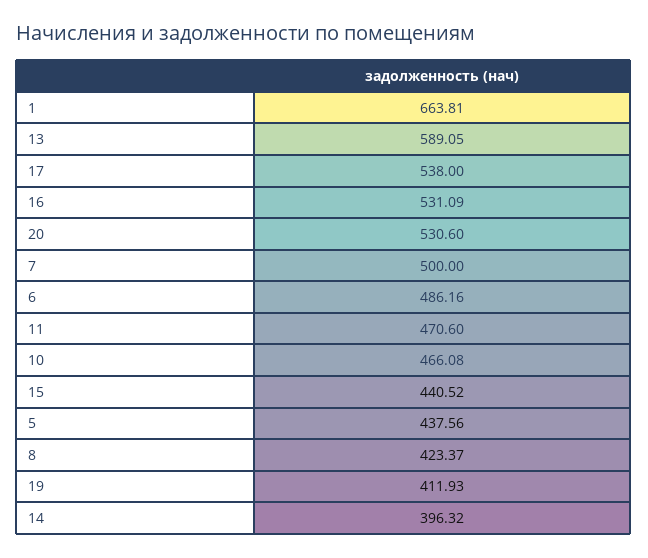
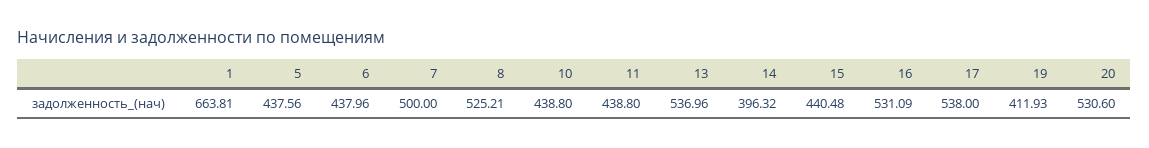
13: 589.05 -> 536.96
6: 486.16 -> 437.96
11: 470.6 -> 438.8
10: 466.08 -> 438.8
15: 440.52 -> 440.48
8: 423.37 -> 525.21

